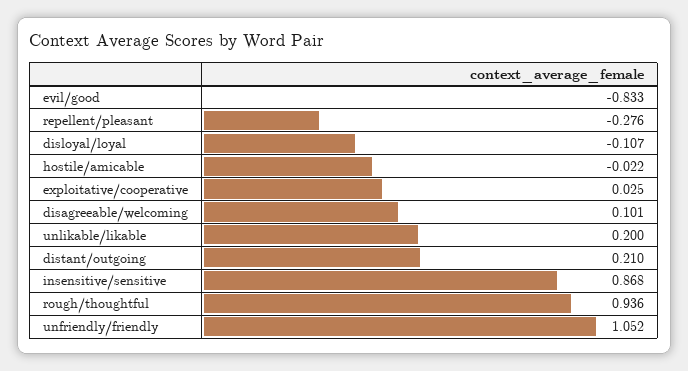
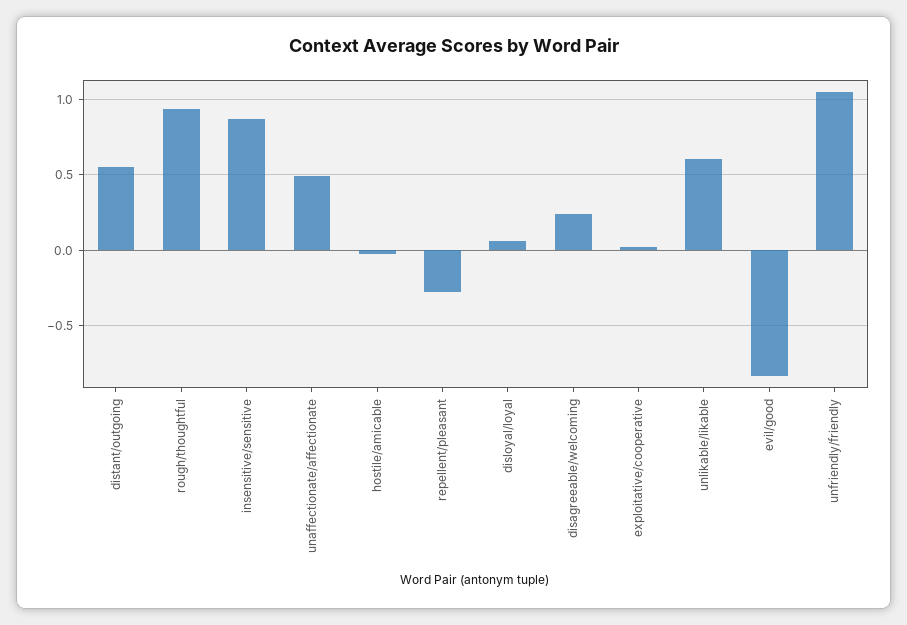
disloyal/loyal: -0.107 -> 0.05
disagreeable/welcoming: 0.101 -> 0.25
unlikable/likable: 0.2 -> 0.6
distant/outgoing: 0.21 -> 0.55
unaffectionate/affectionate: none -> 0.5

